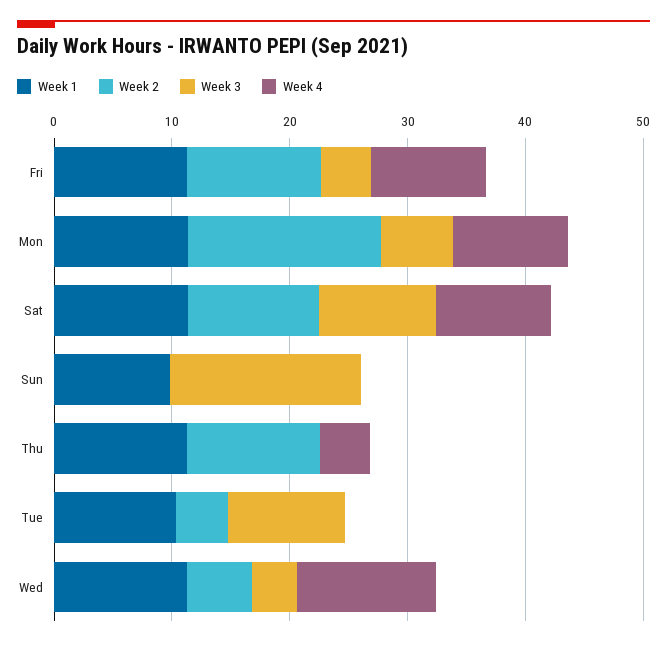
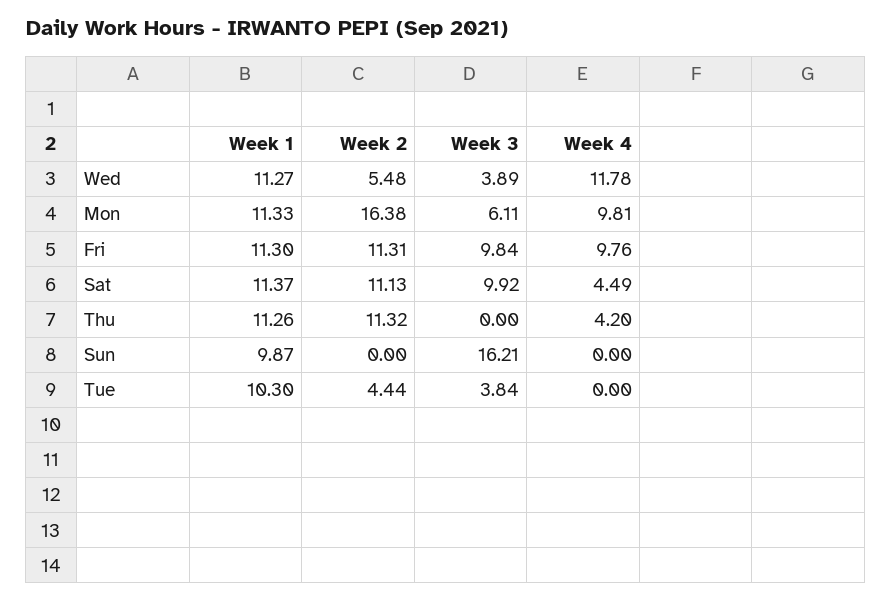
Week 3, Fri: 4 -> 9.84
Week 4, Sat: 10 -> 4.49
Week 3, Tue: 10 -> 3.84

